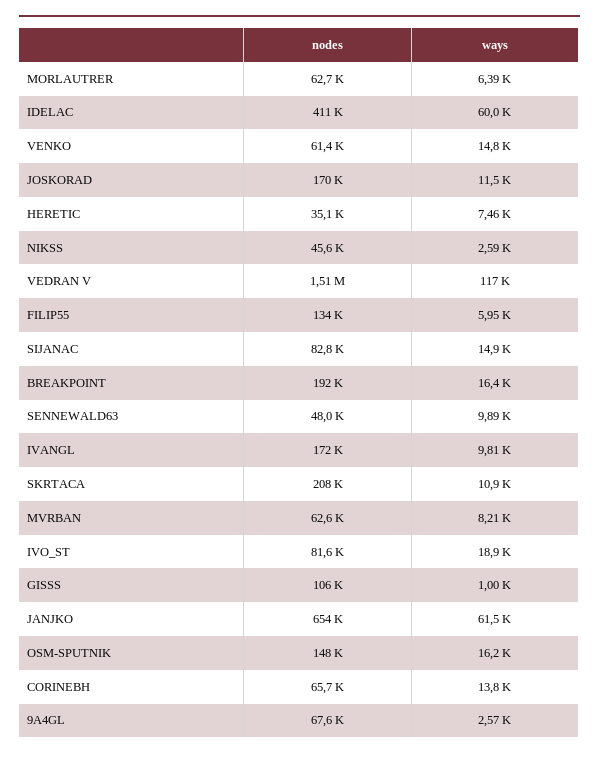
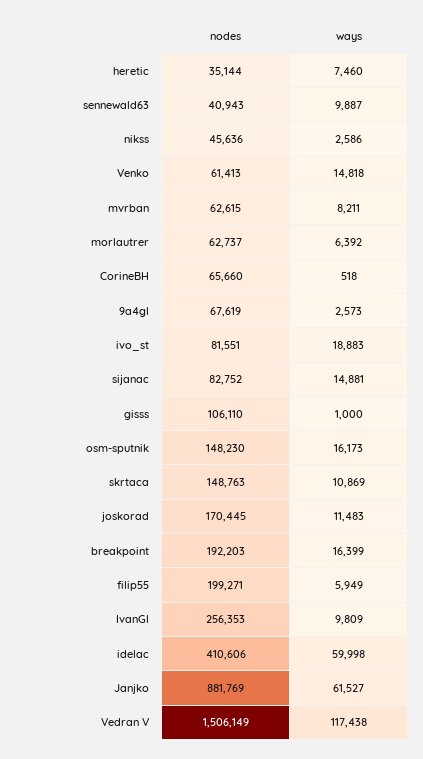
nodes, FILIP55: 134000 -> 199271
nodes, SENNEWALD63: 48000 -> 40943
nodes, IVANGL: 172000 -> 256353
nodes, SKRTACA: 208000 -> 148763
nodes, JANJKO: 654000 -> 881769
ways, CORINEBH: 13800 -> 518

